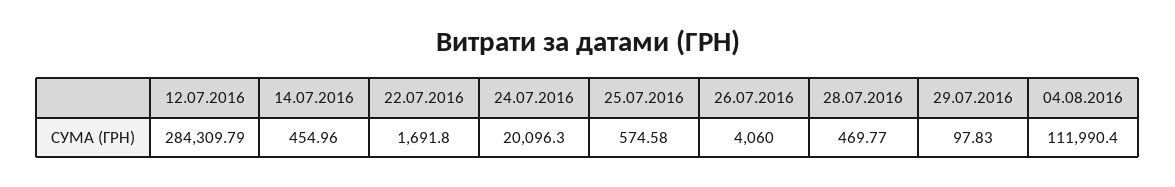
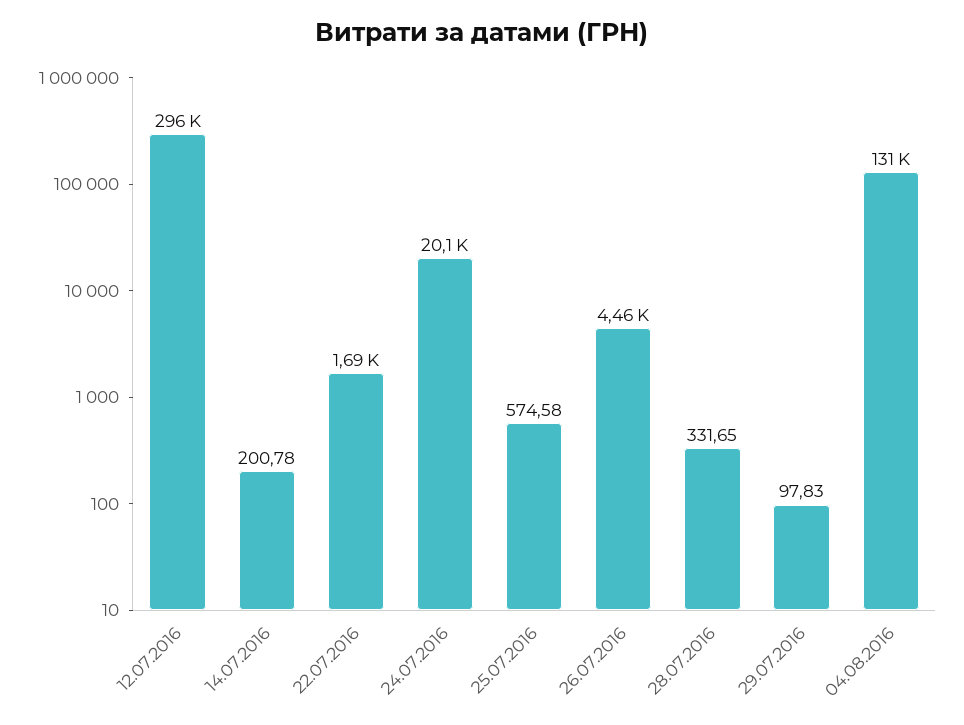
12.07.2016: 284309.79 -> 296000
14.07.2016: 454.96 -> 200.78
26.07.2016: 4060 -> 4460
28.07.2016: 469.77 -> 331.65
04.08.2016: 111990.4 -> 131000

